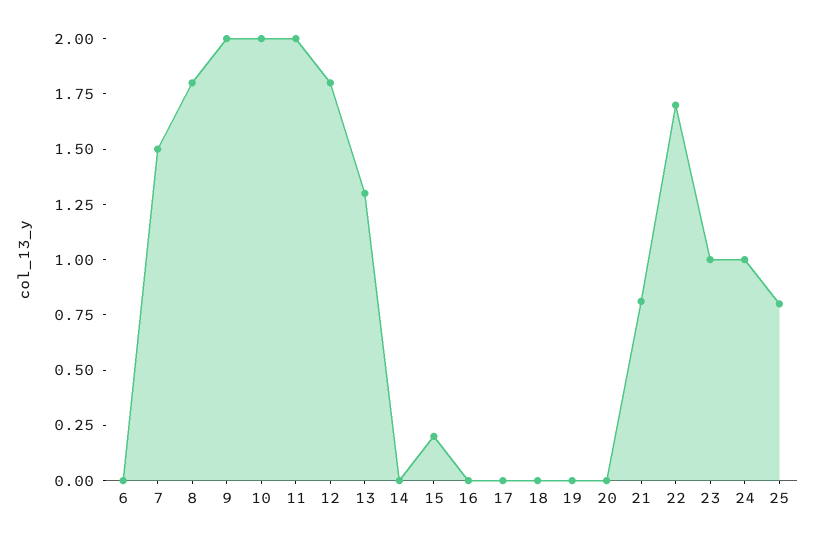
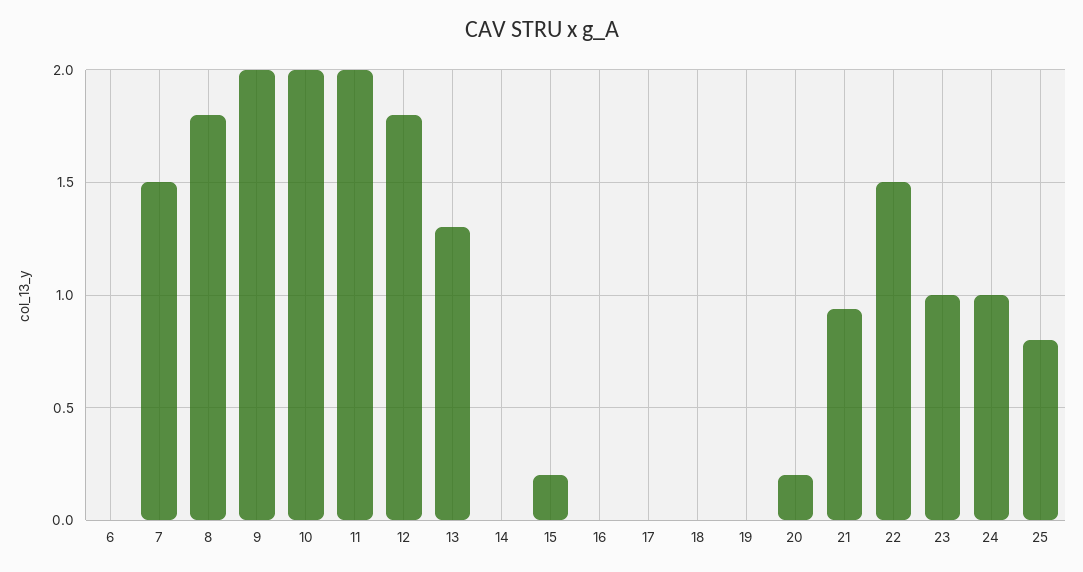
20: 0 -> 0.2
21: 0.8 -> 0.95
22: 1.7 -> 1.5

